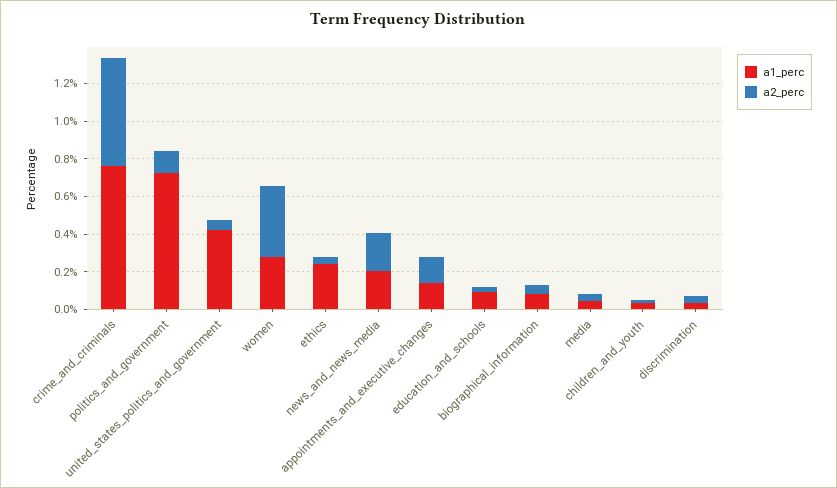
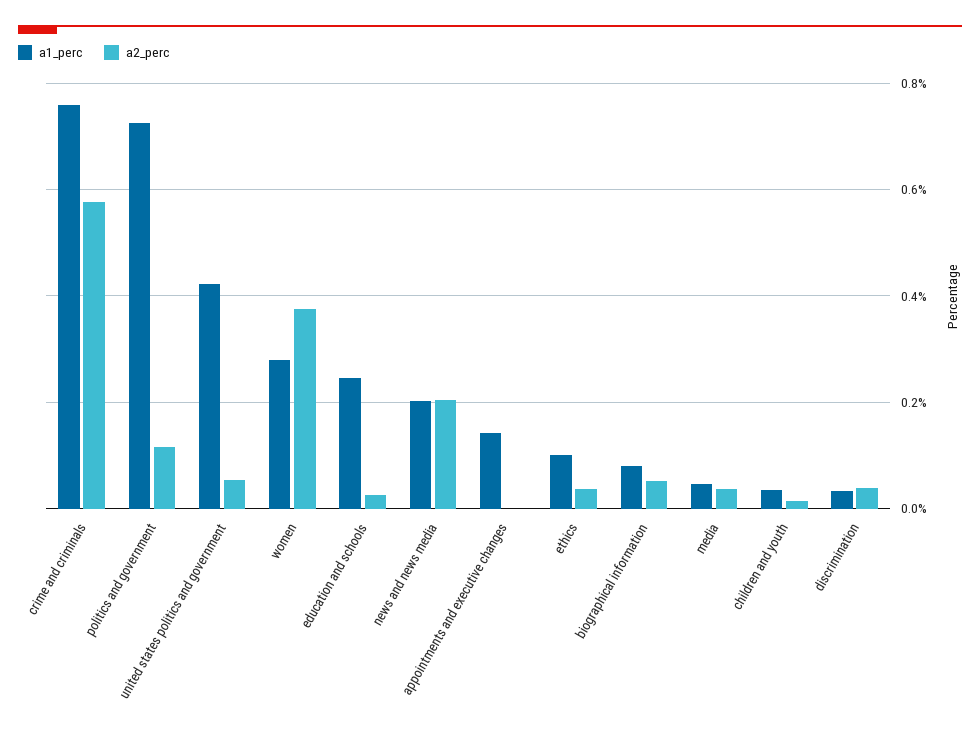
a1_perc, ethics: 0.25 -> 0.1
a2_perc, appointments_and_executive_changes: 0.15 -> 0
a1_perc, education_and_schools: 0.1 -> 0.24

